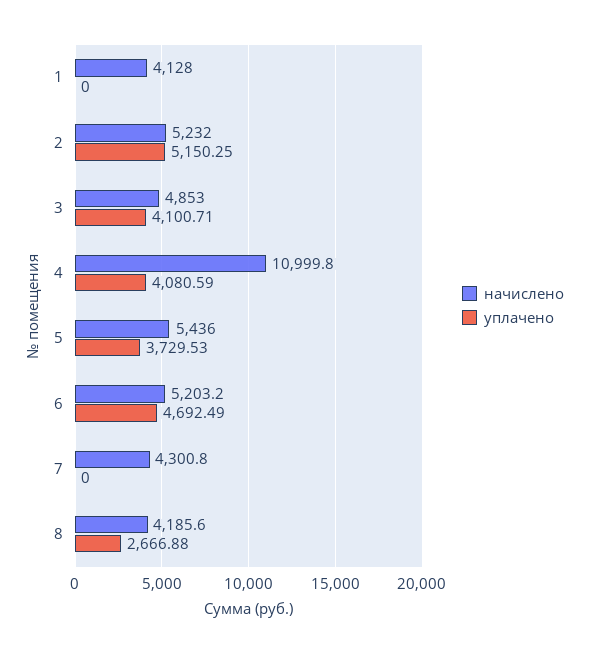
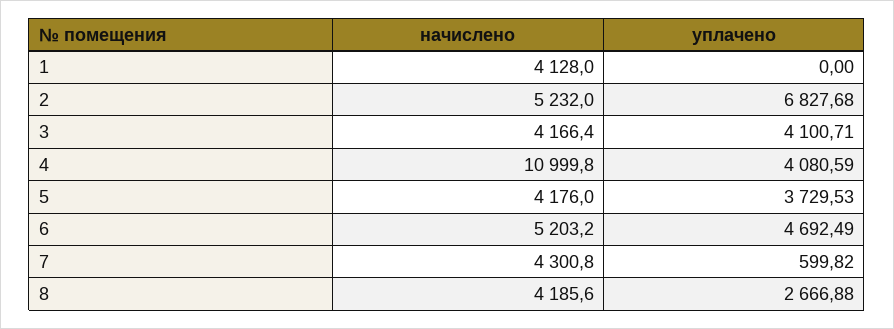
уплачено, 2: 5150.25 -> 6827.68
начислено, 3: 4853 -> 4166.4
начислено, 5: 5436 -> 4176
уплачено, 7: 0 -> 599.82

